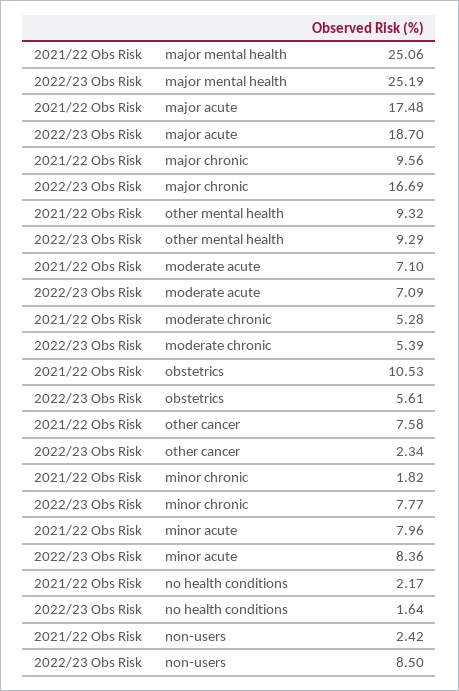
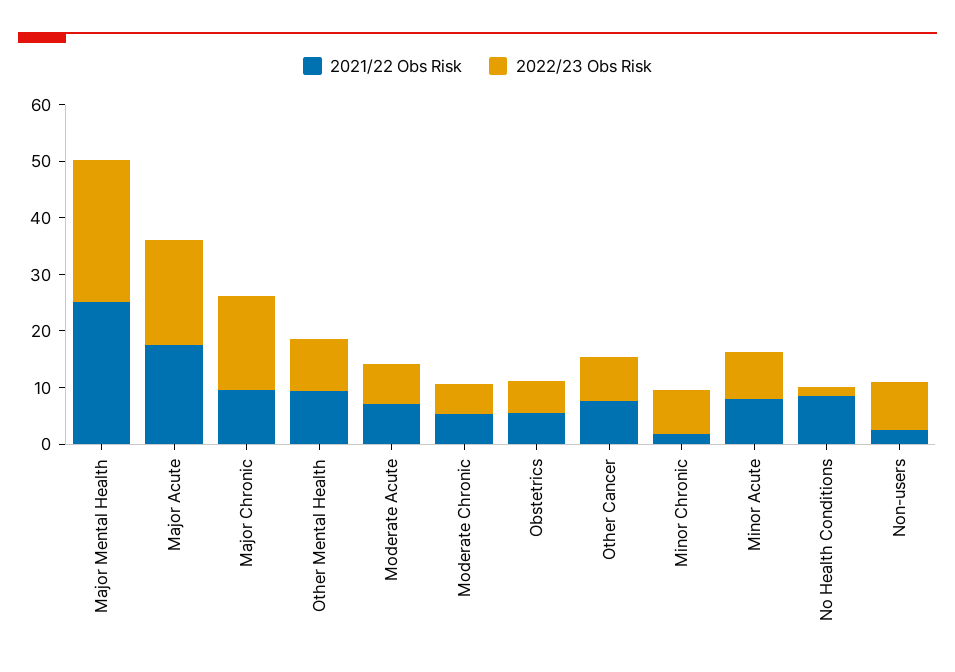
2021/22 Obs Risk, obstetrics: 10.53 -> 6
2022/23 Obs Risk, other cancer: 2.34 -> 8
2021/22 Obs Risk, no health conditions: 2.17 -> 8

